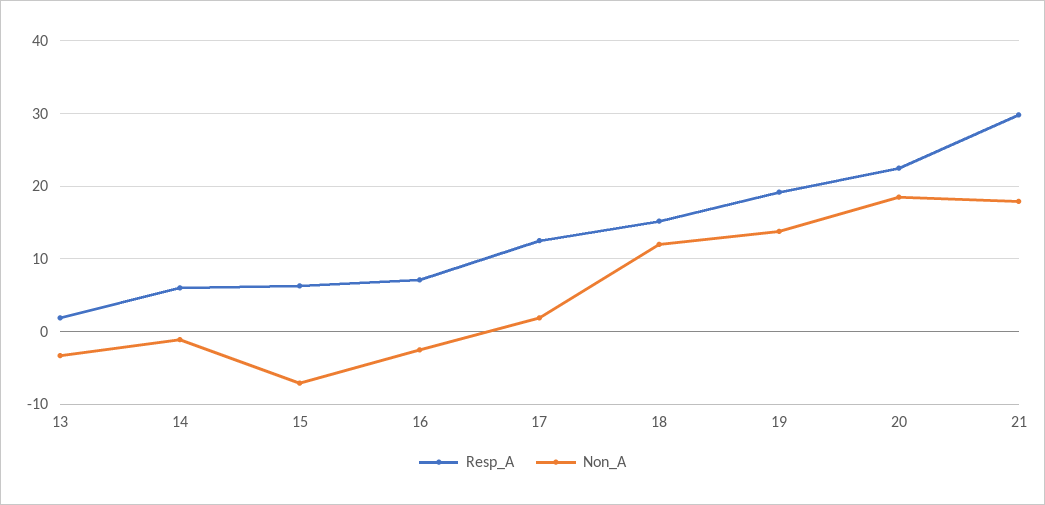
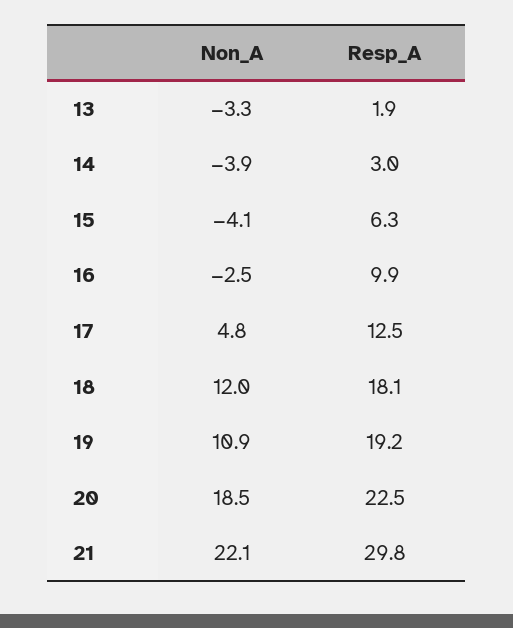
Resp_A, 14: 6 -> 3
Non_A, 14: -1 -> -3.9
Non_A, 15: -7 -> -4.1
Resp_A, 16: 7 -> 9.9
Non_A, 17: 2 -> 4.8
Resp_A, 18: 15 -> 18.1
Non_A, 19: 14 -> 10.9
Non_A, 21: 18 -> 22.1

